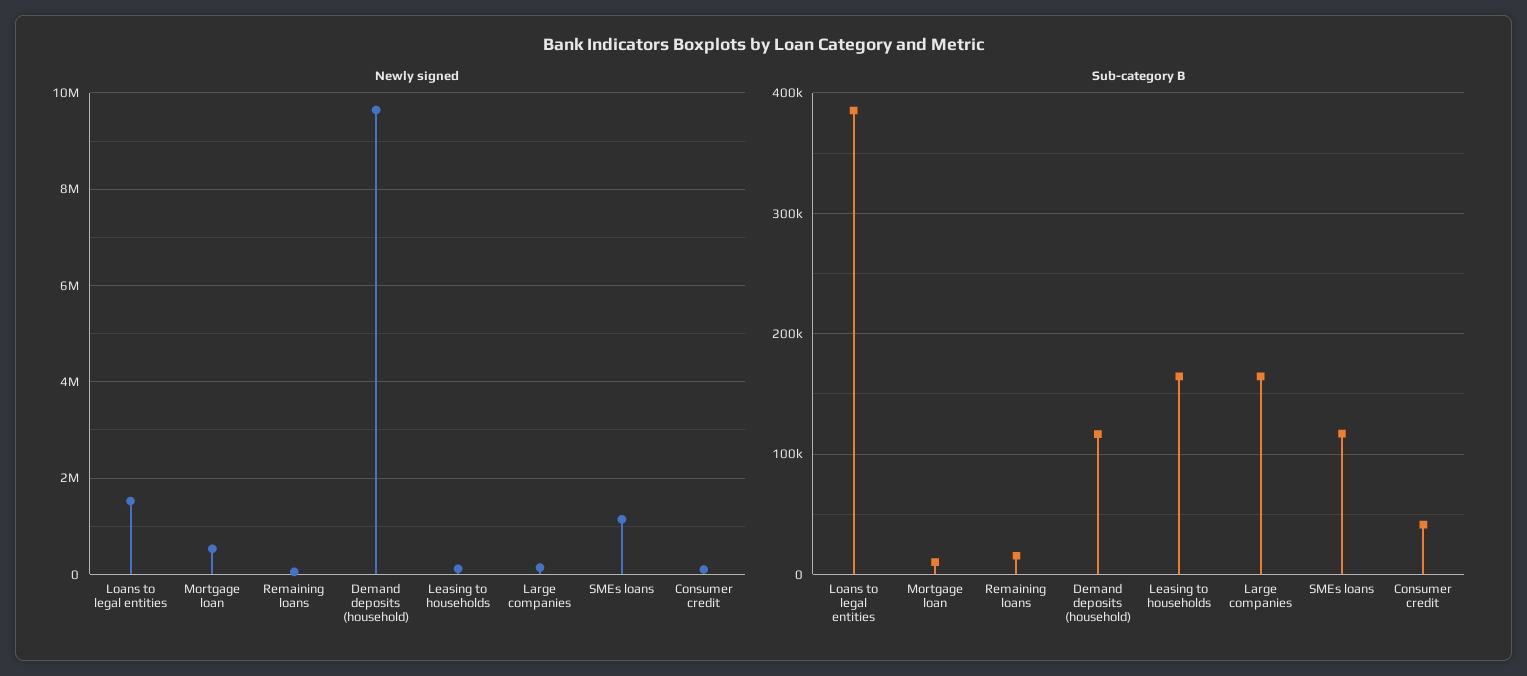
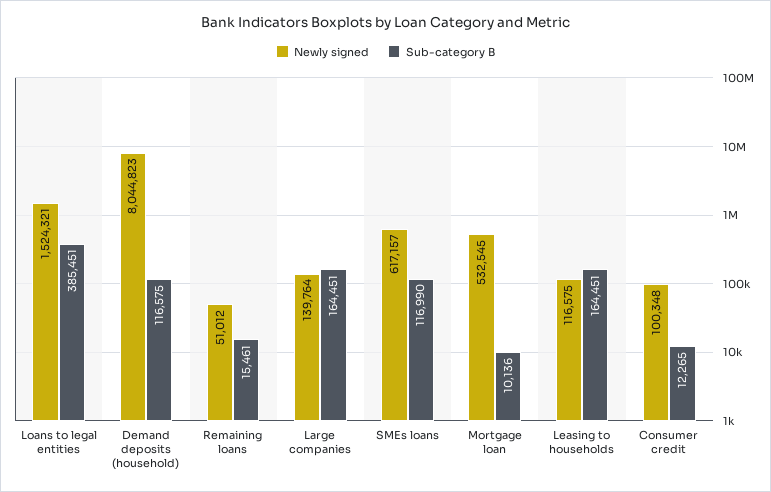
Newly signed, Demand deposits (household): 9600000 -> 8044823
Newly signed, SMEs loans: 1200000 -> 617157
Sub-category B, Consumer credit: 40000 -> 12265

